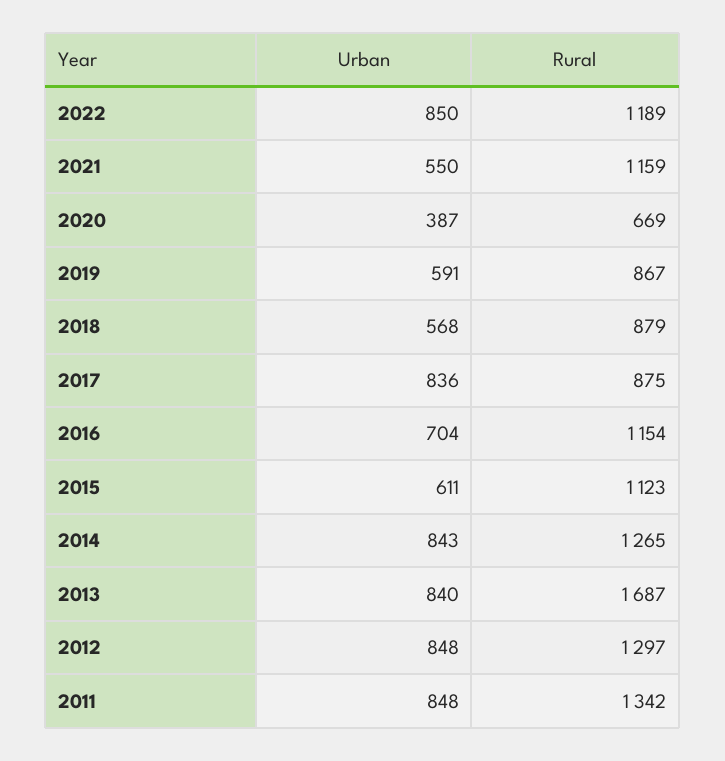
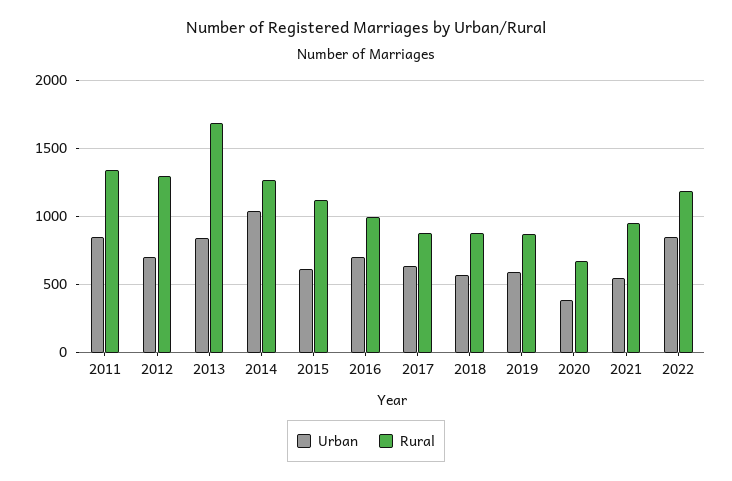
Rural, 2021: 1159 -> 950
Urban, 2017: 836 -> 650
Rural, 2016: 1154 -> 1000
Urban, 2014: 843 -> 1050
Urban, 2012: 848 -> 700

